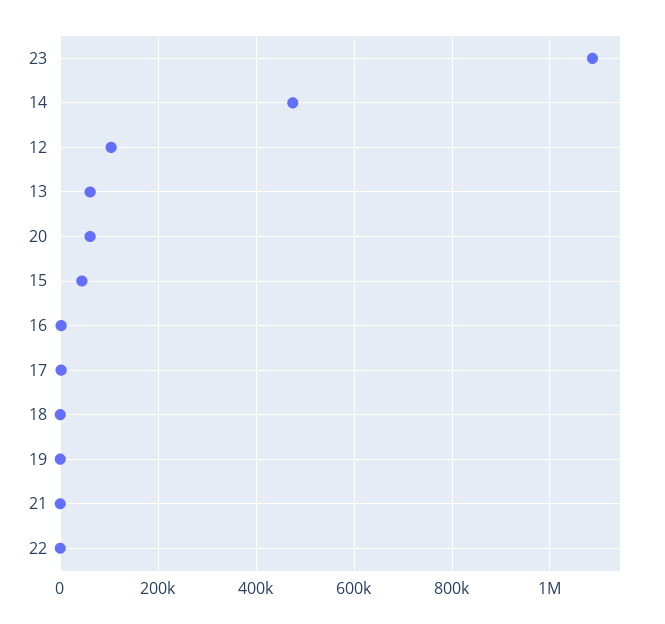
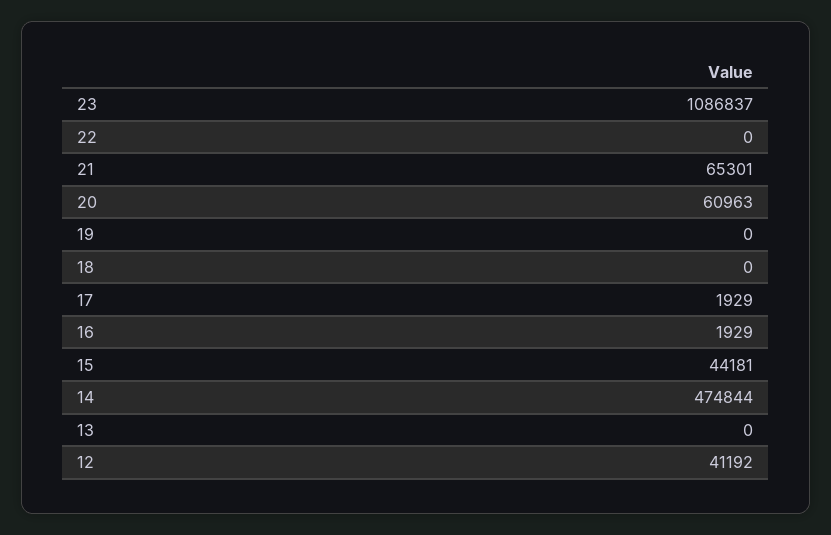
12: 100000 -> 41192
13: 60000 -> 0
21: 0 -> 65301

